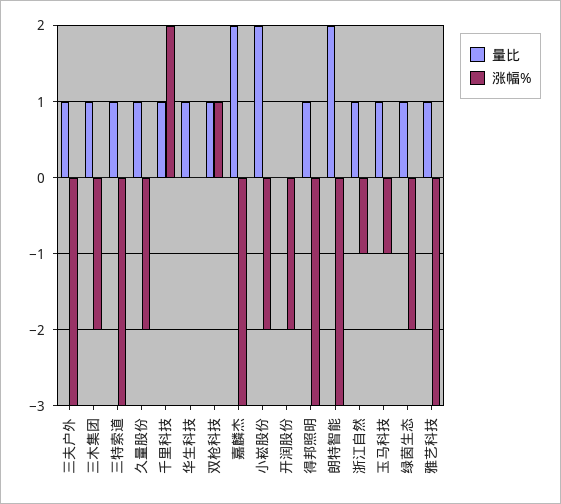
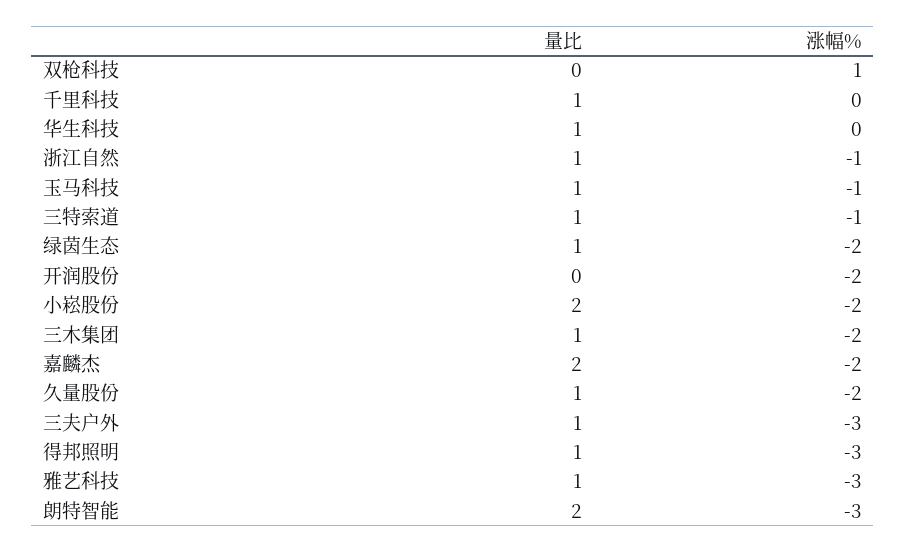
涨幅%, 三特索道: -3 -> -1
涨幅%, 千里科技: 2 -> 0
量比, 双枪科技: 1 -> 0
涨幅%, 嘉麟杰: -3 -> -2

